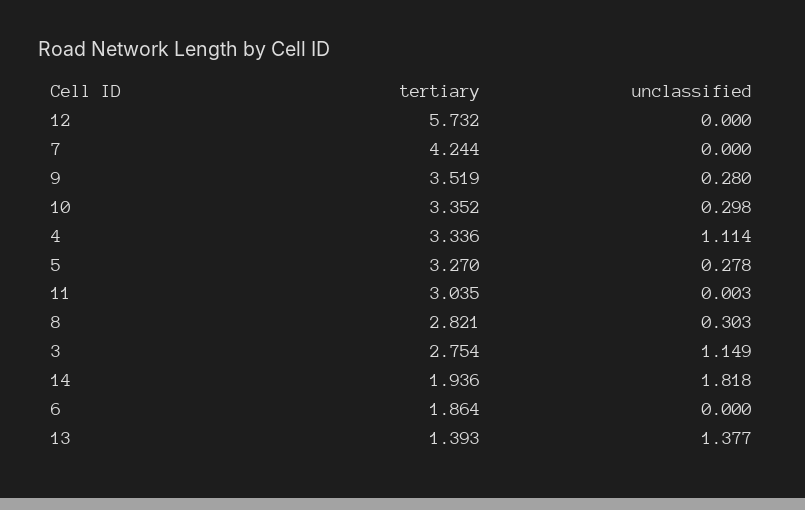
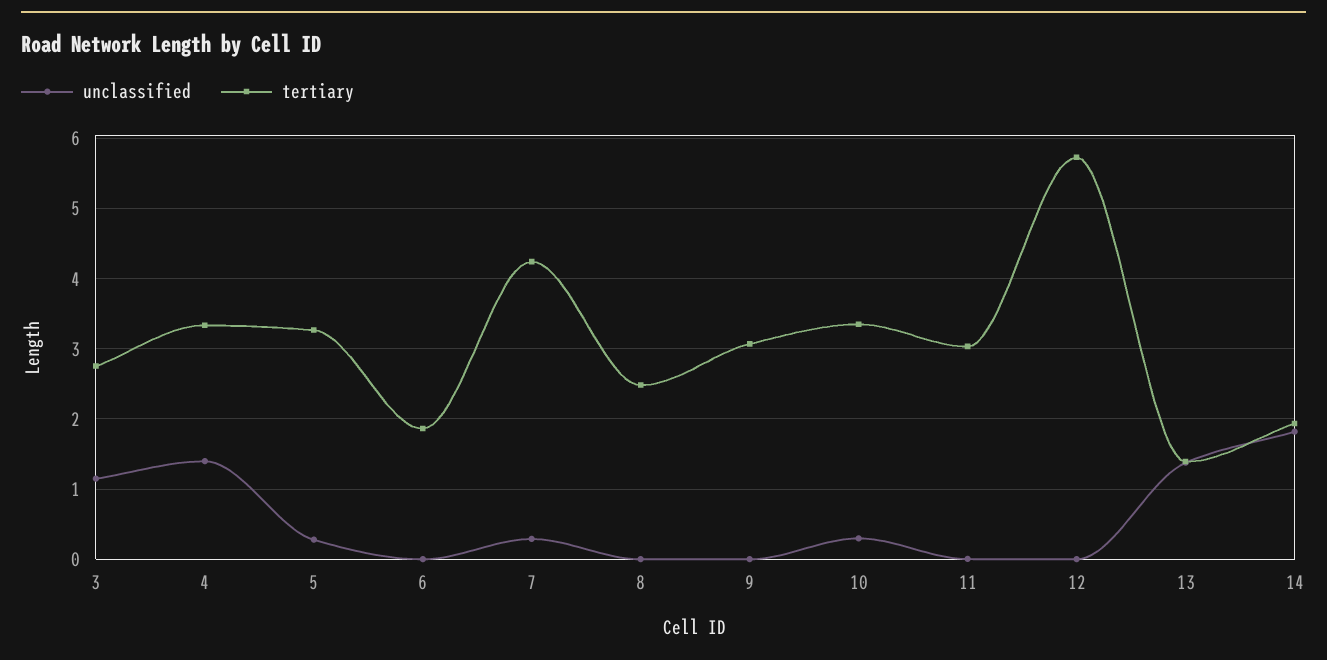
unclassified, 7: 0 -> 0.3
tertiary, 9: 3.519 -> 3.1
unclassified, 9: 0.28 -> 0
unclassified, 4: 1.114 -> 1.4
tertiary, 8: 2.821 -> 2.5
unclassified, 8: 0.303 -> 0

